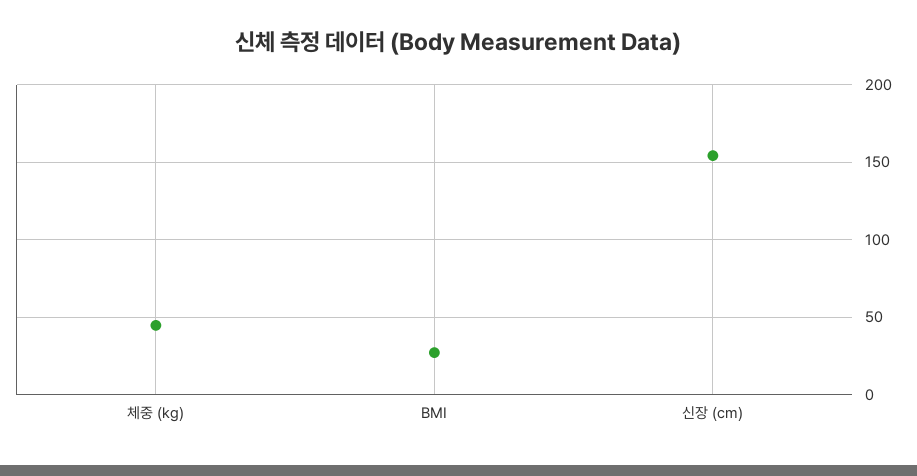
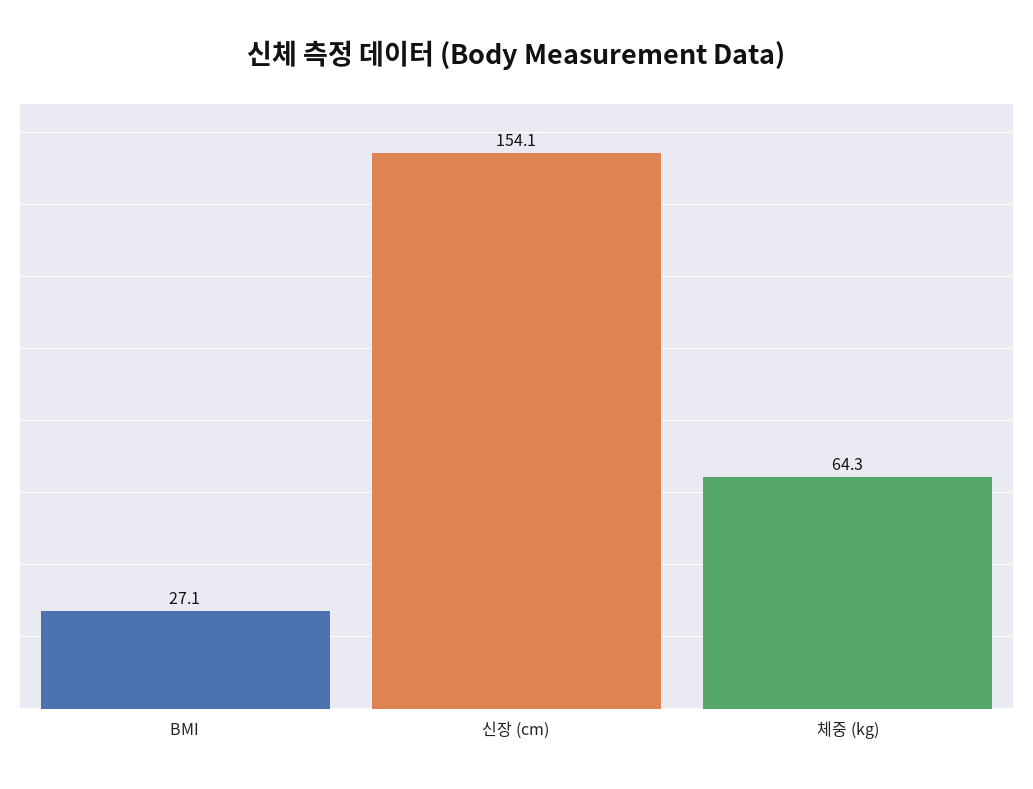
체중 (kg): 45 -> 64.3

